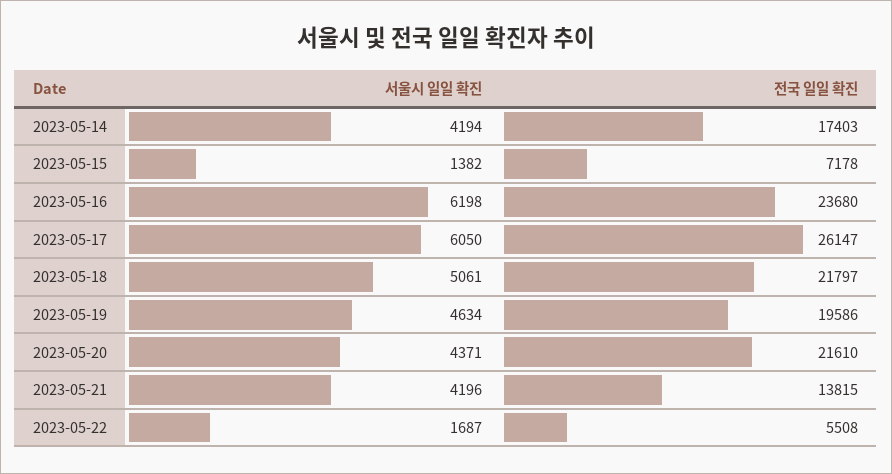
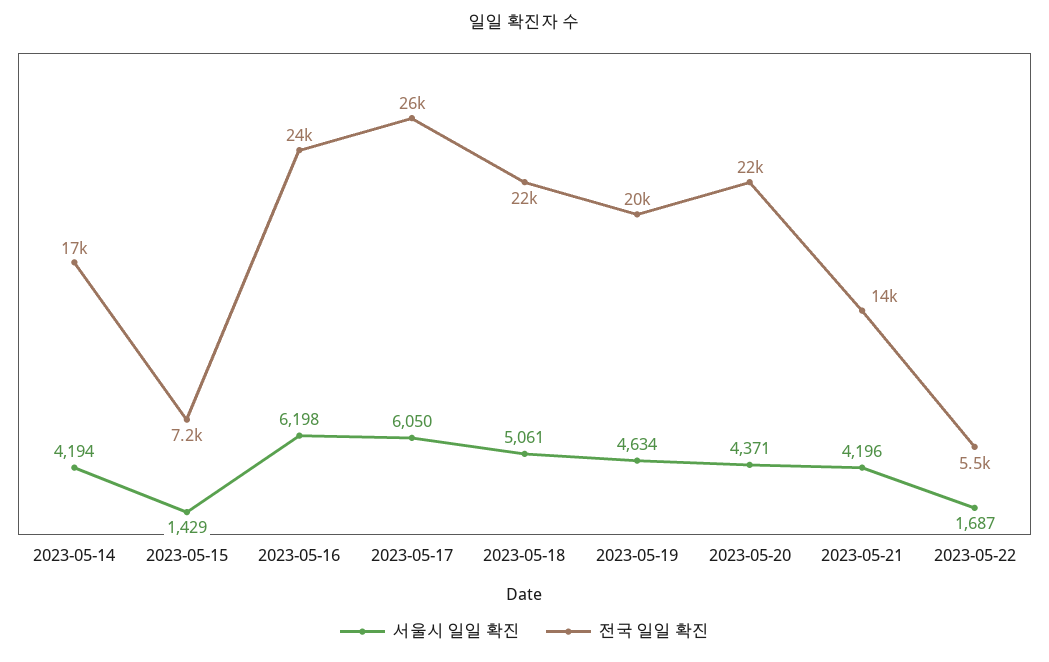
서울시 일일 확진, 2023-05-15: 1382 -> 1429

